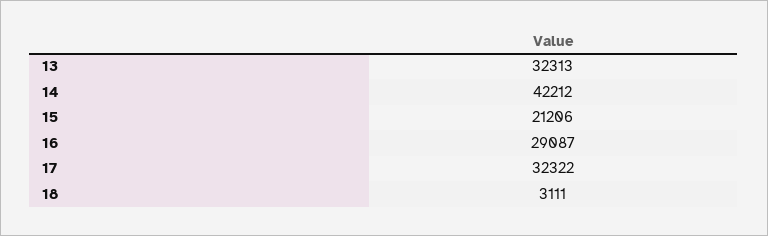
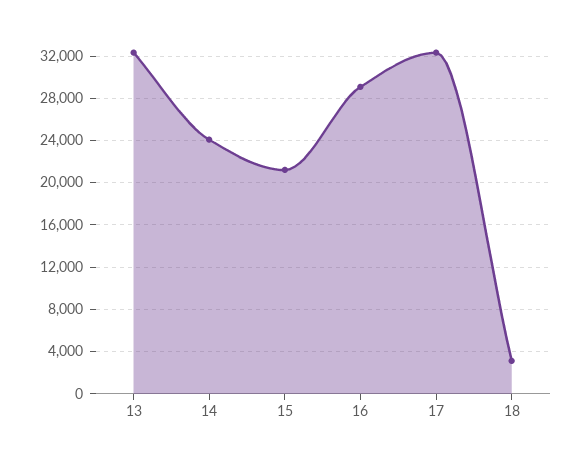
14: 42212 -> 24000

